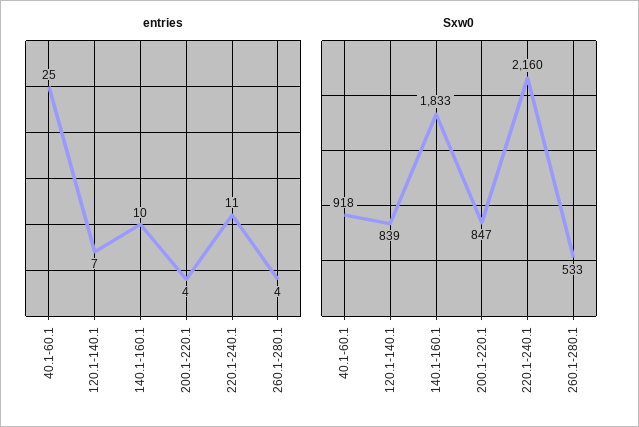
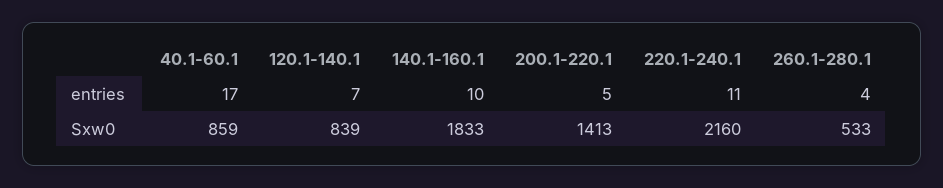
entries, 40.1-60.1: 25 -> 17
entries, 200.1-220.1: 4 -> 5
Sxw0, 40.1-60.1: 918 -> 859
Sxw0, 200.1-220.1: 847 -> 1413

